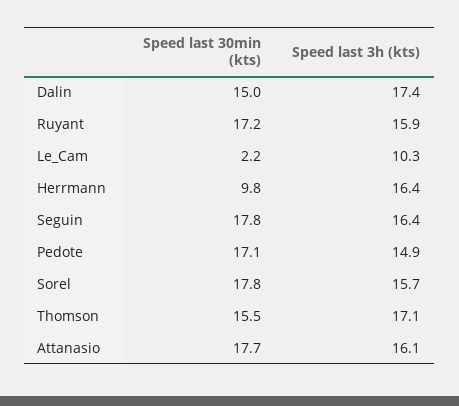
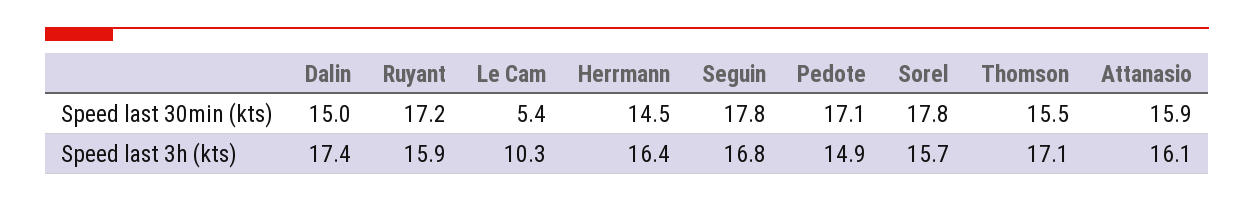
Speed last 30min (kts), Le_Cam: 2.2 -> 5.4
Speed last 30min (kts), Herrmann: 9.8 -> 14.5
Speed last 3h (kts), Seguin: 16.4 -> 16.8
Speed last 30min (kts), Attanasio: 17.7 -> 15.9

